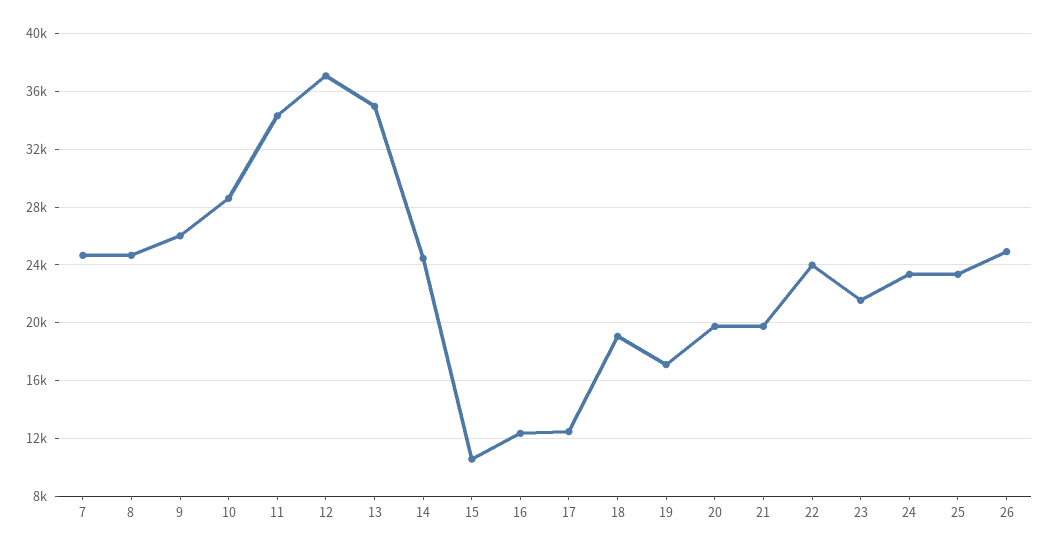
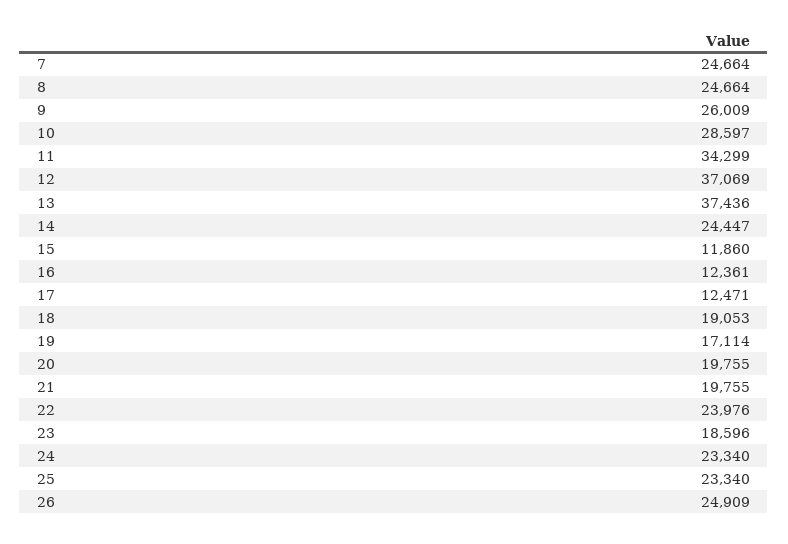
13: 35000 -> 37436
15: 10500 -> 11860
23: 21500 -> 18596

